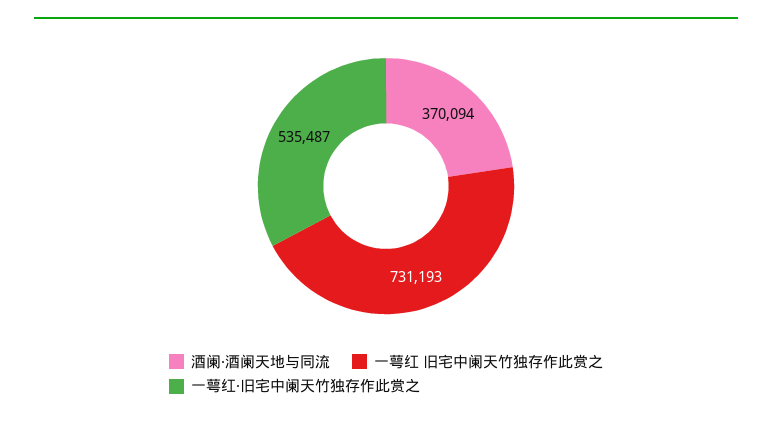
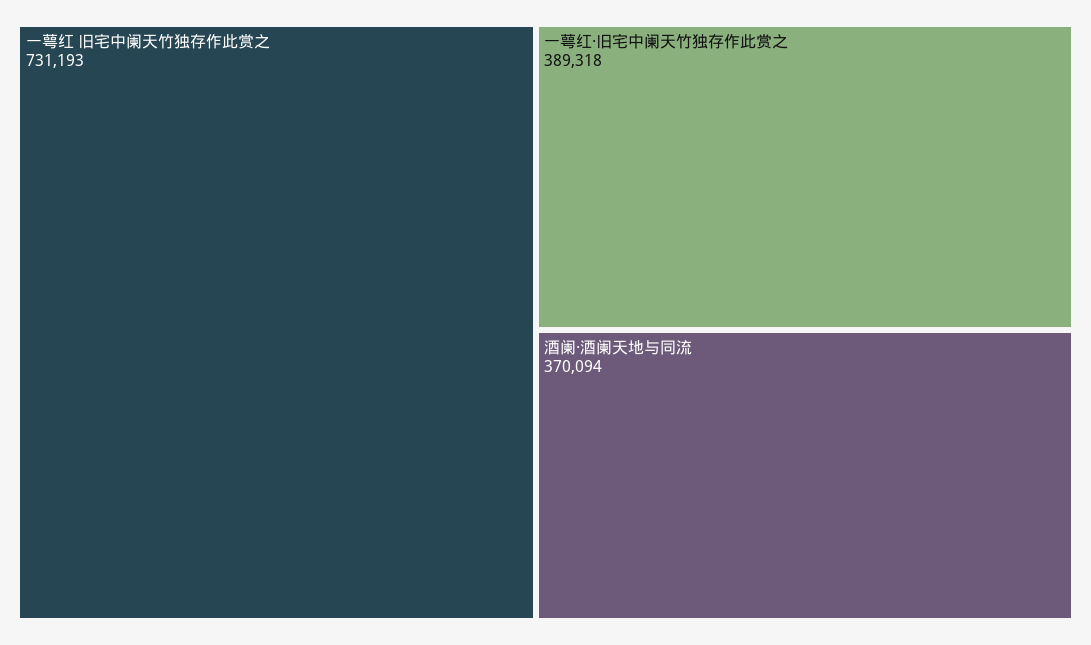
一萼红·旧宅中阑天竹独存作此赏之: 535487 -> 389318

